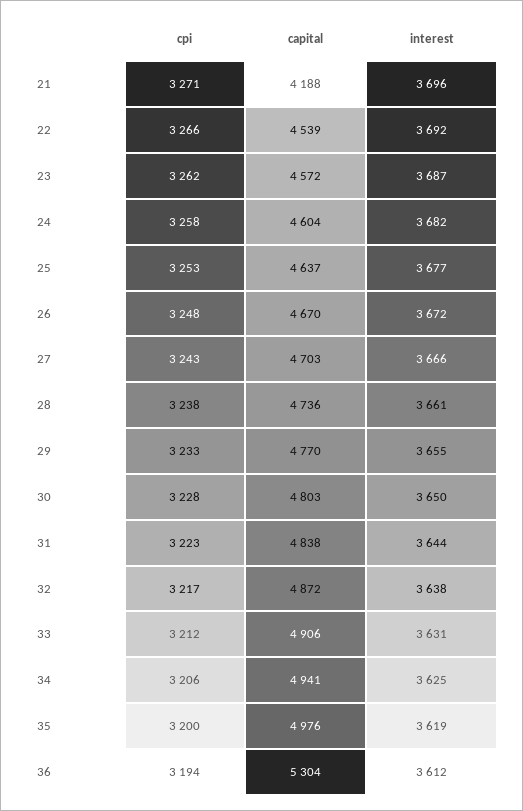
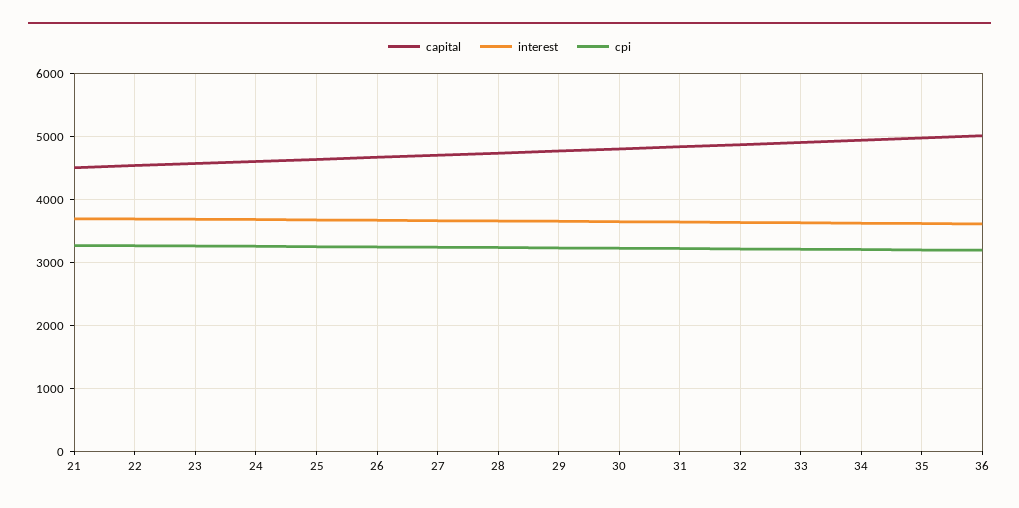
capital, 21: 4188 -> 4500
capital, 36: 5304 -> 5000

